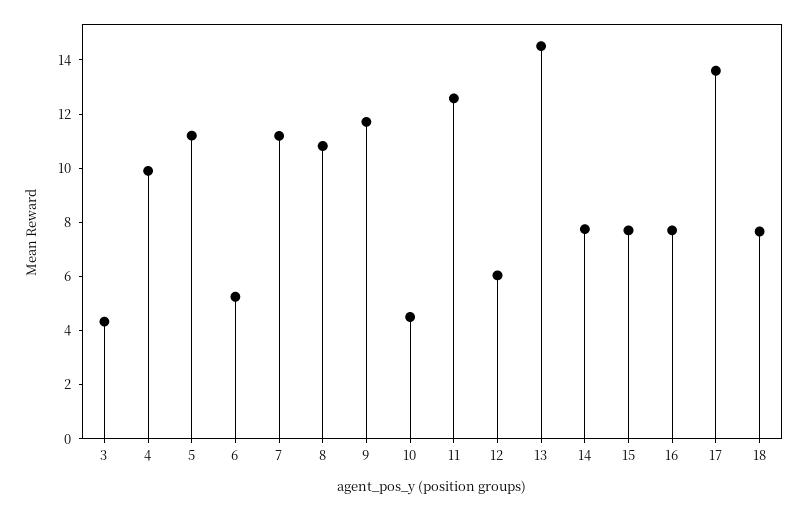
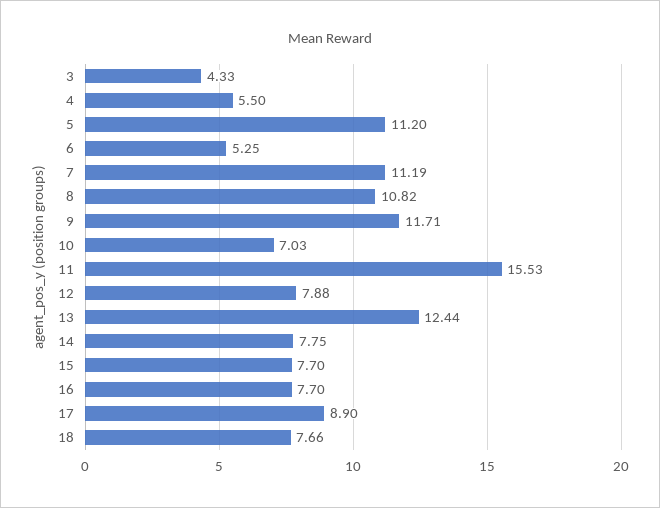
4: 10 -> 5.5
10: 4.5 -> 7.03
11: 12.5 -> 15.53
12: 6 -> 7.88
13: 14.5 -> 12.44
17: 13.5 -> 8.9

